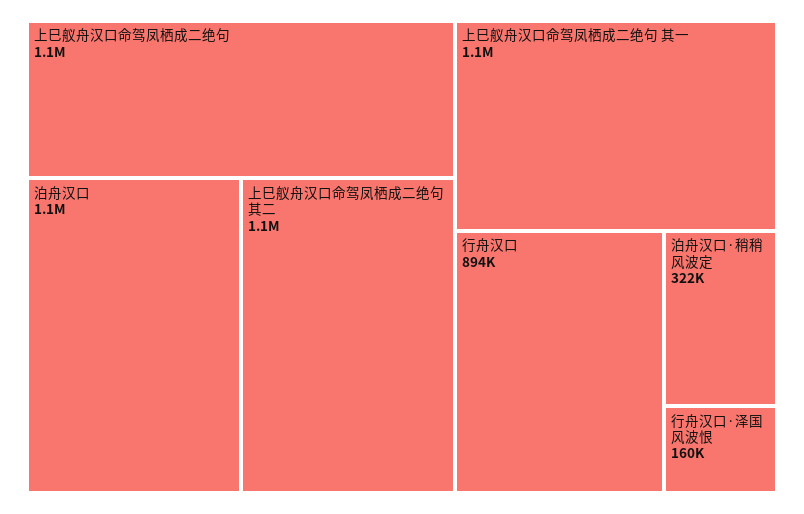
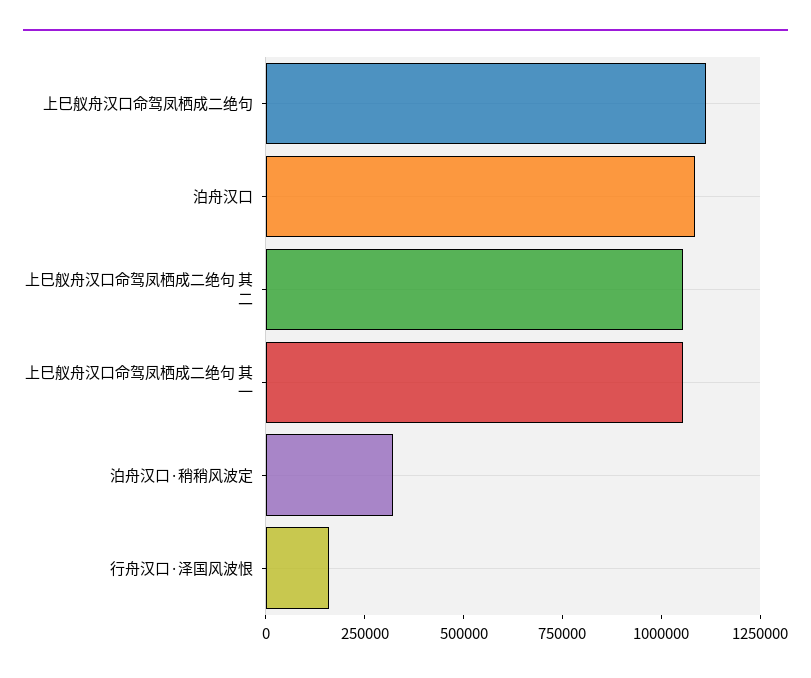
行舟汉口: 894000 -> none

